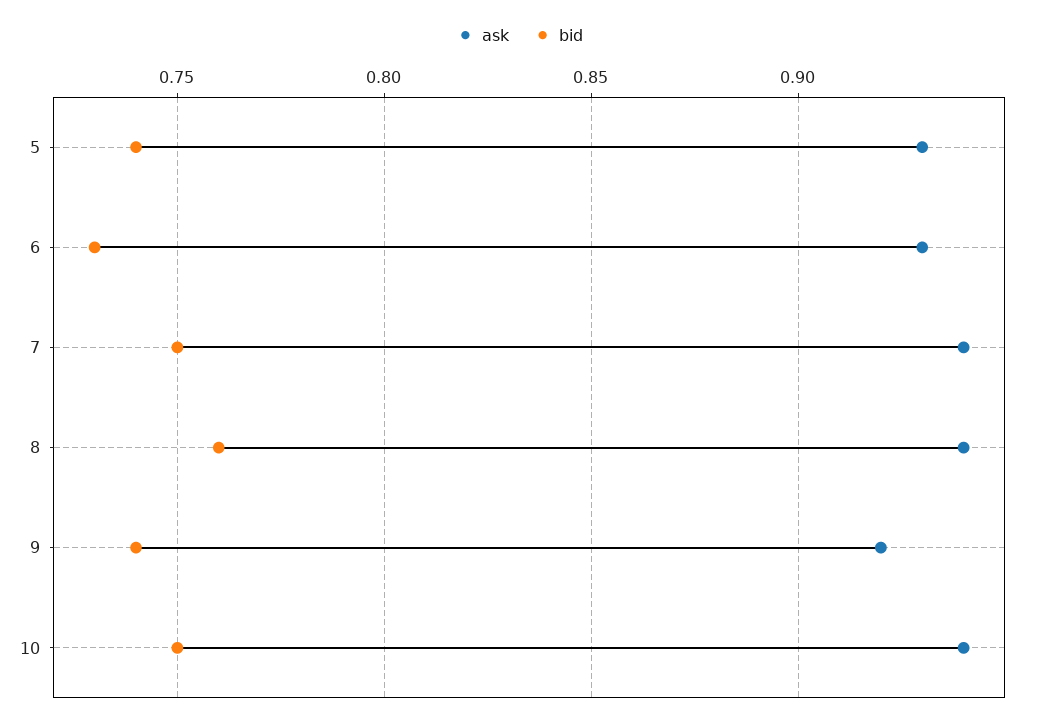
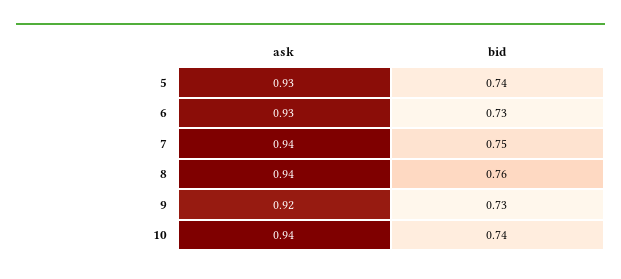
bid, 9: 0.74 -> 0.73
bid, 10: 0.75 -> 0.74

